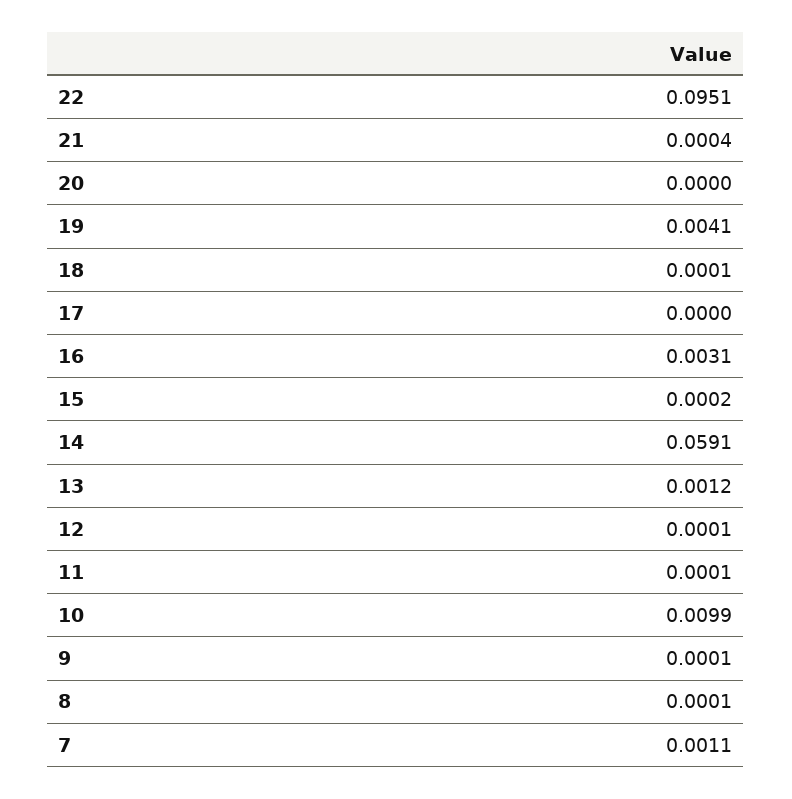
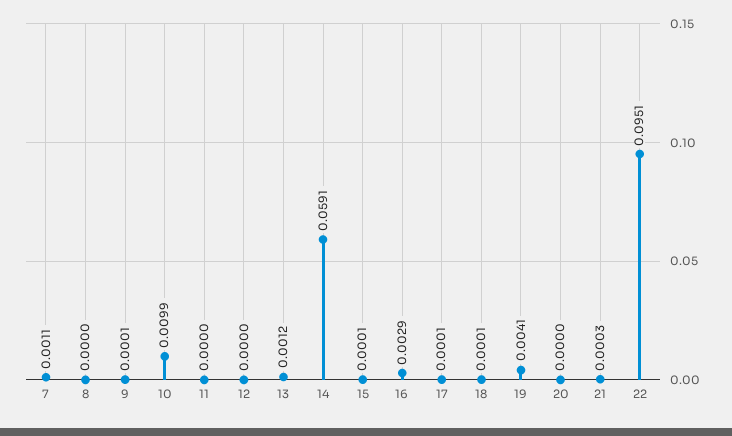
21: 0.0004 -> 0.0003
17: 0 -> 0.0001
16: 0.0031 -> 0.0029
15: 0.0002 -> 0.0001
12: 0.0001 -> 0
11: 0.0001 -> 0
8: 0.0001 -> 0

